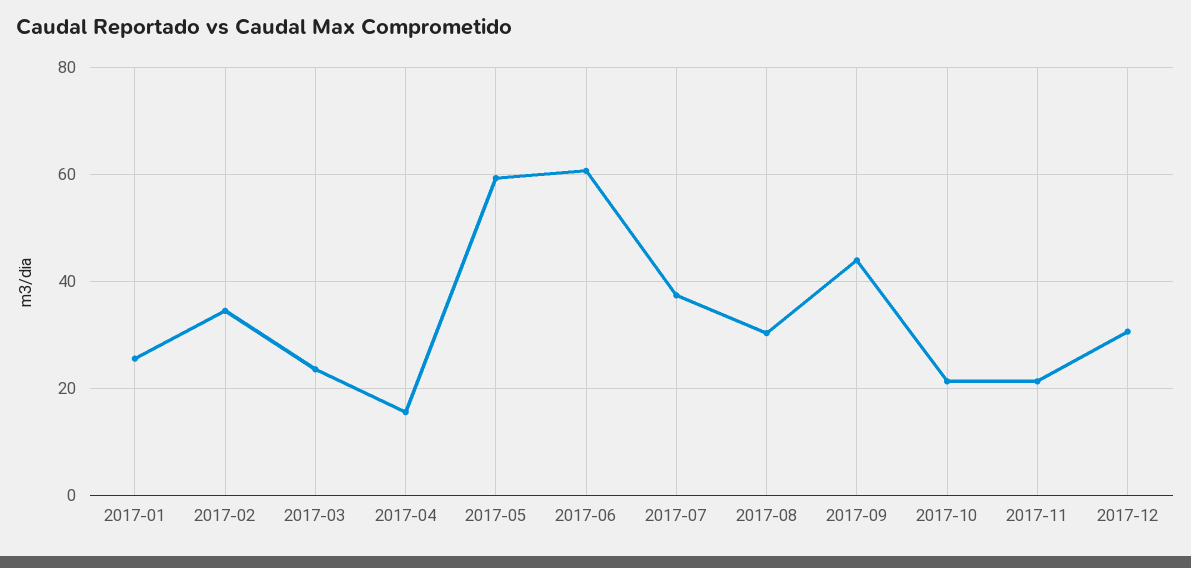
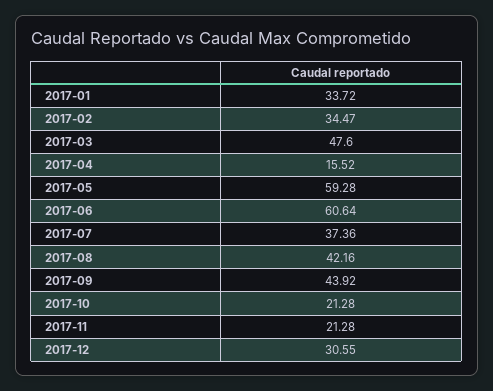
2017-01: 26 -> 33.72
2017-03: 24 -> 47.6
2017-08: 30 -> 42.16

